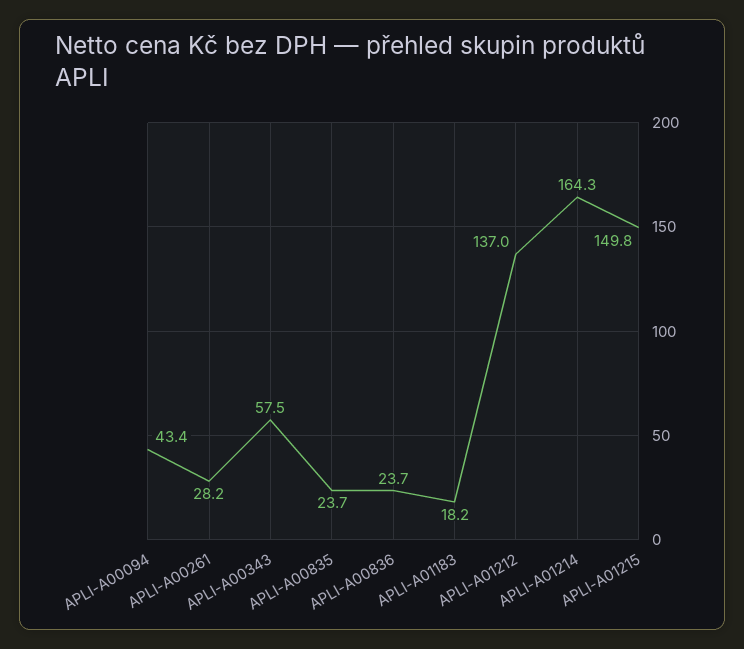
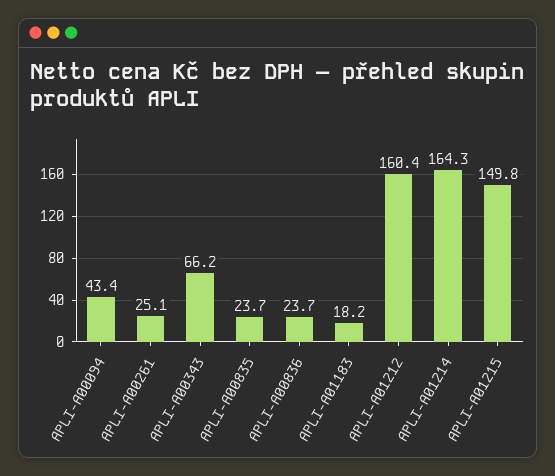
APLI-A00261: 28.2 -> 25.1
APLI-A00343: 57.5 -> 66.2
APLI-A01212: 137 -> 160.4

